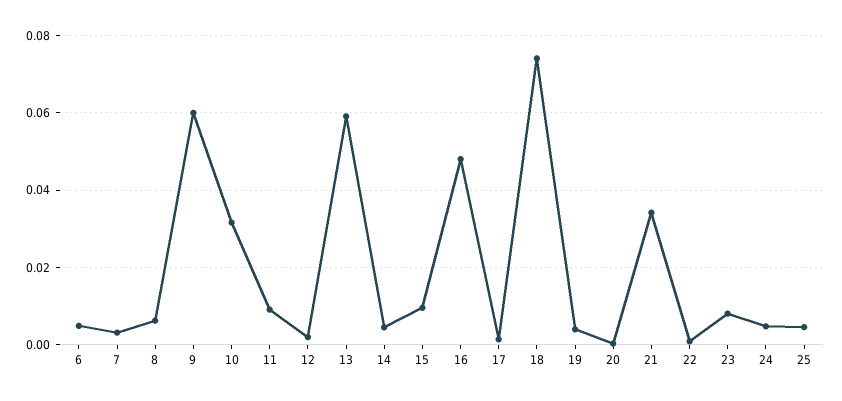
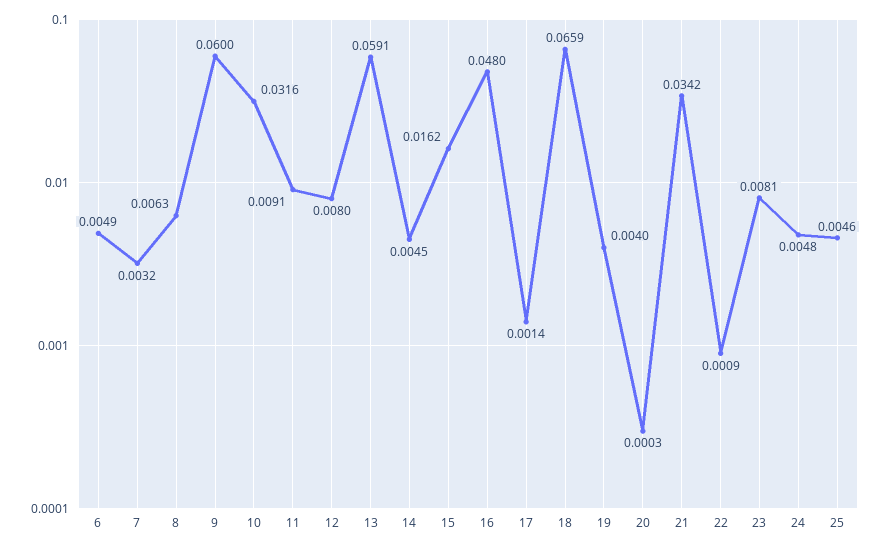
12: 0.002 -> 0.008
15: 0.01 -> 0.0162
18: 0.074 -> 0.0659

